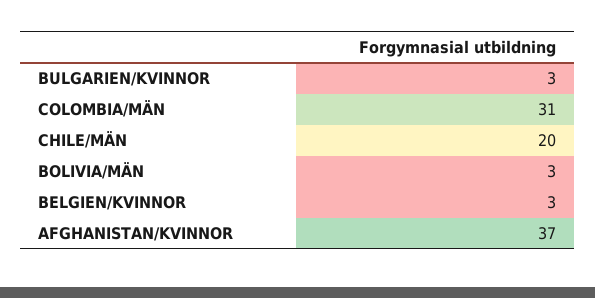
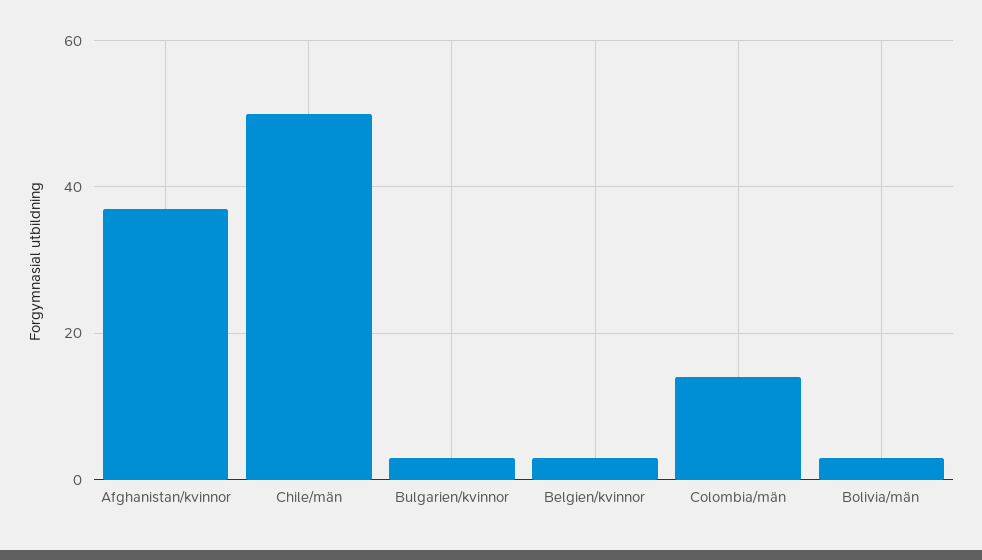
COLOMBIA/MÄN: 31 -> 15
CHILE/MÄN: 20 -> 50

